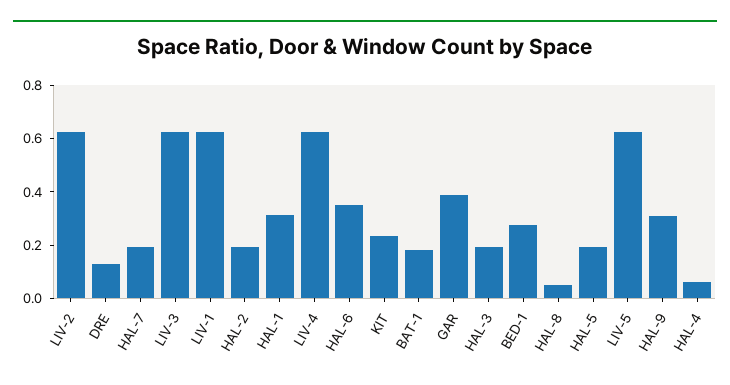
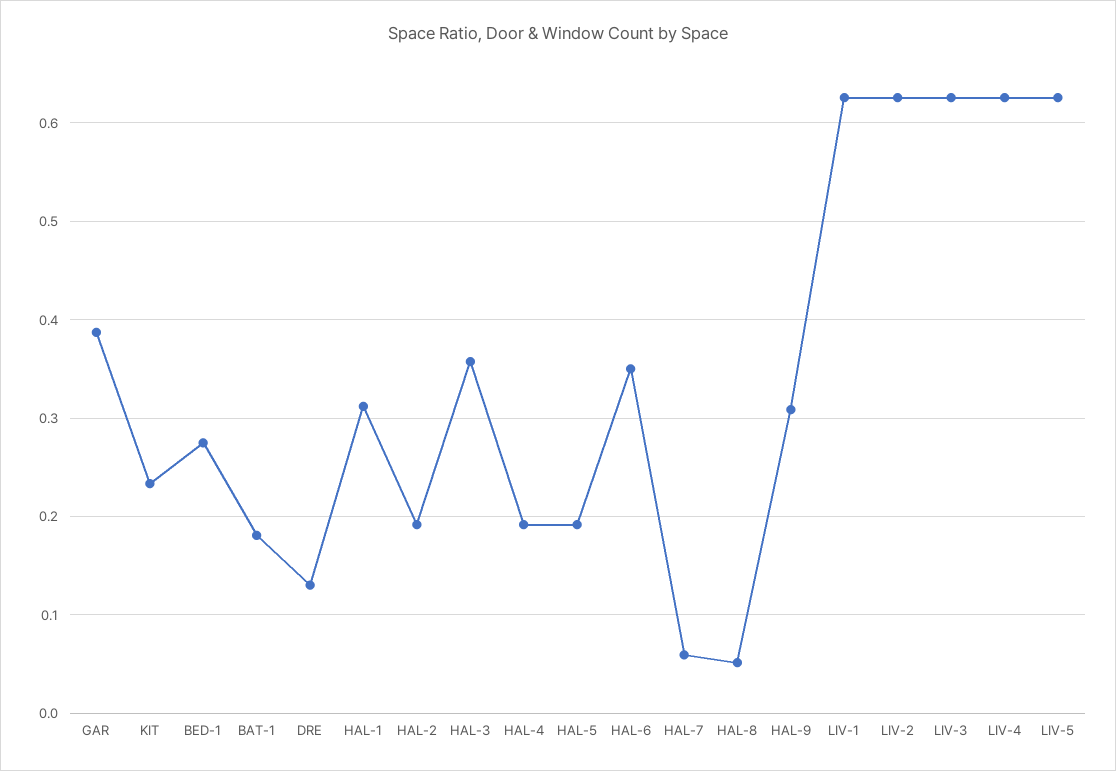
HAL-7: 0.2 -> 0.06
HAL-3: 0.2 -> 0.36
HAL-4: 0.05 -> 0.19

